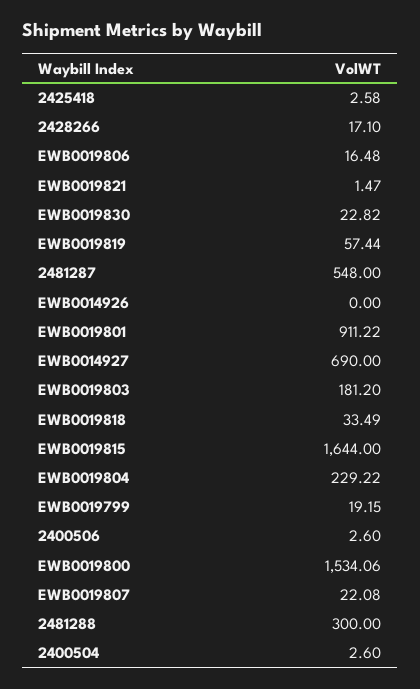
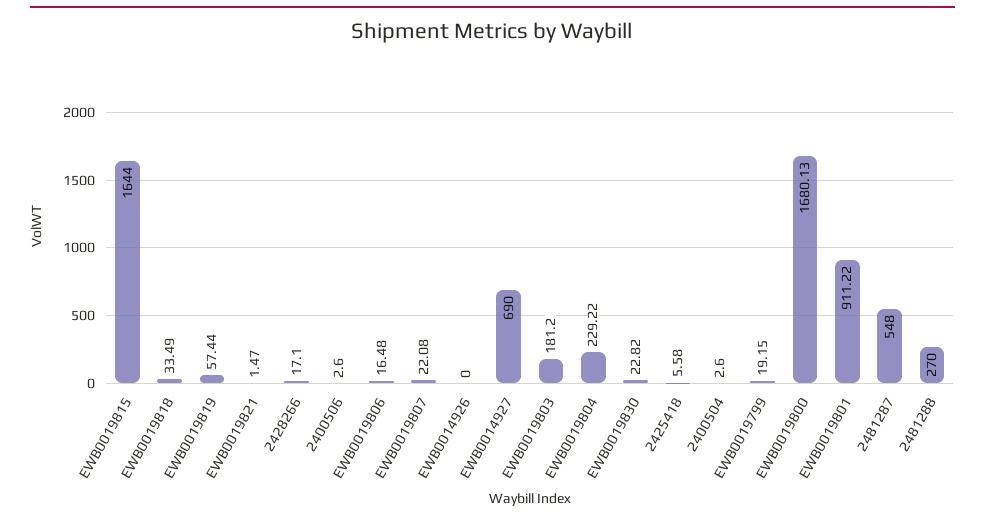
2425418: 2.58 -> 5.58
EWB0019800: 1534.06 -> 1680.13
2481288: 300 -> 270

